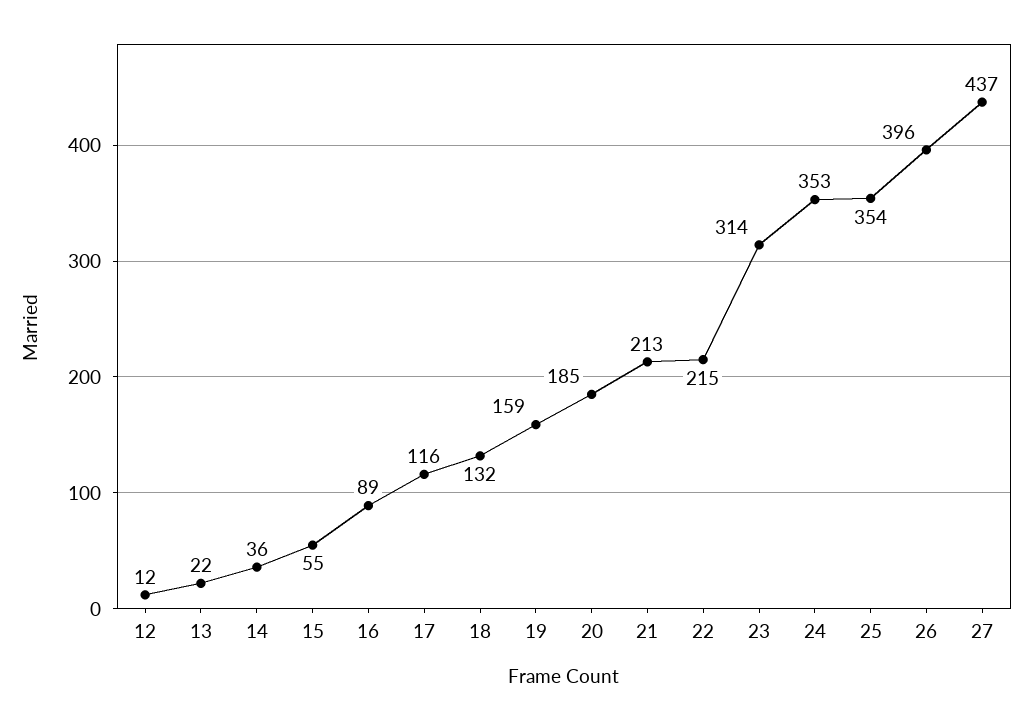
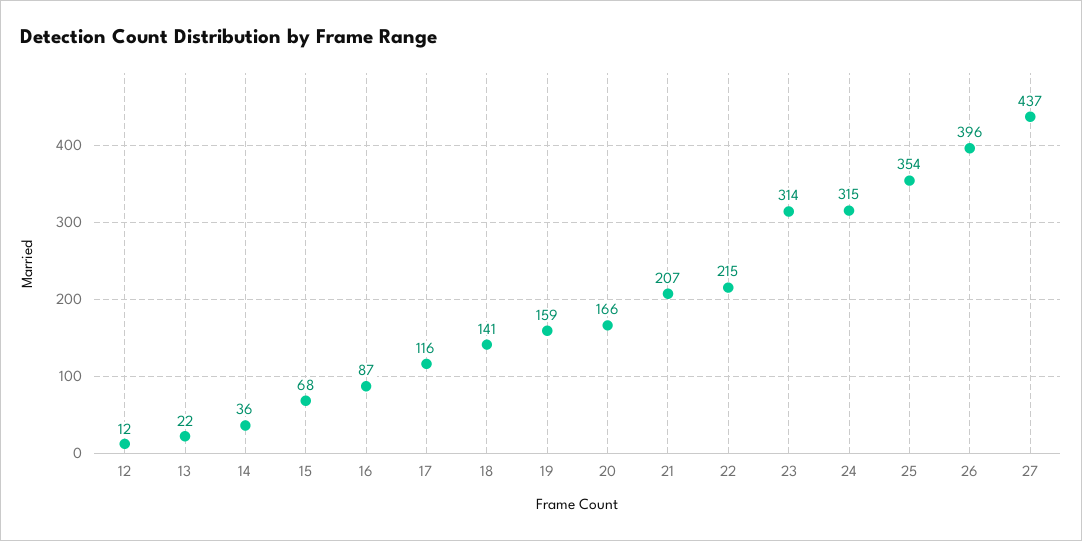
15: 55 -> 68
16: 89 -> 87
18: 132 -> 141
20: 185 -> 166
21: 213 -> 207
24: 353 -> 315

